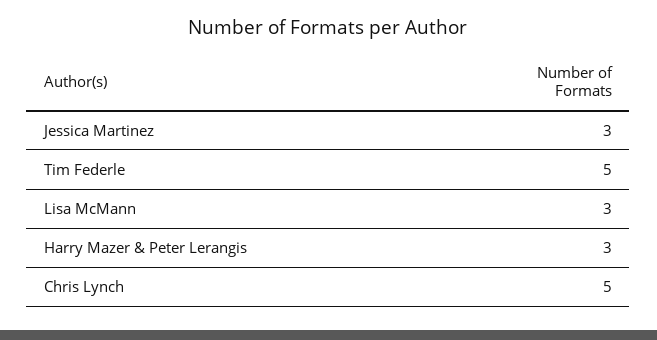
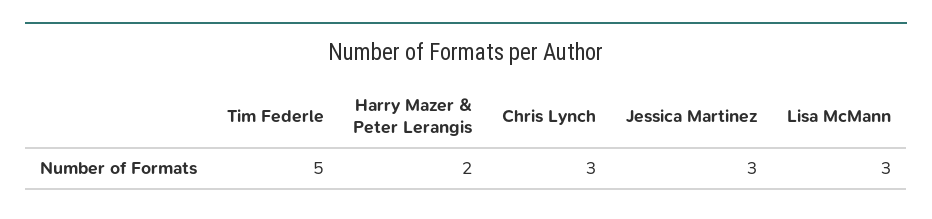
Harry Mazer & Peter Lerangis: 3 -> 2
Chris Lynch: 5 -> 3

